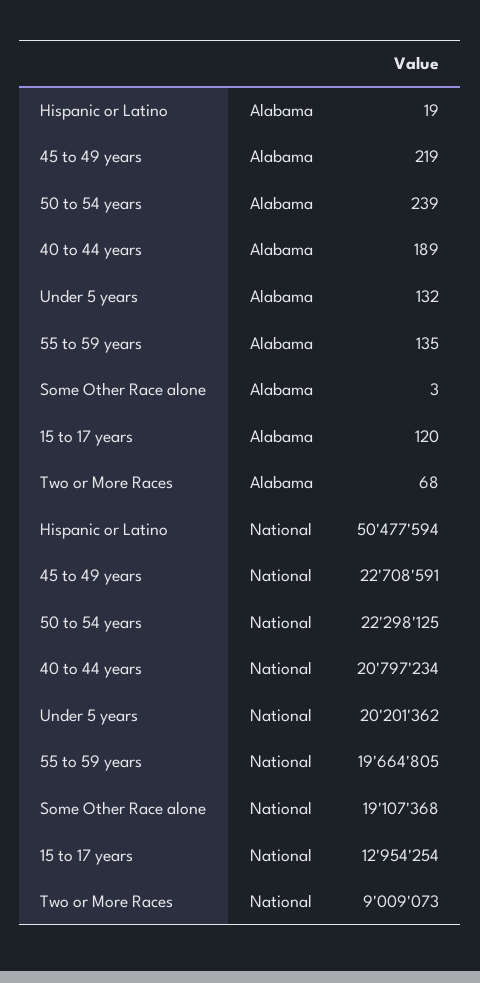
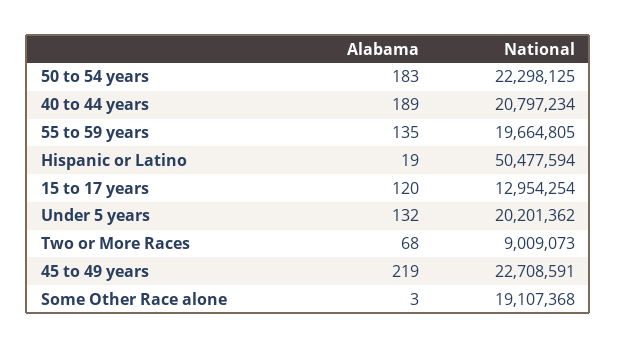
50 to 54 years, Alabama: 239 -> 183

